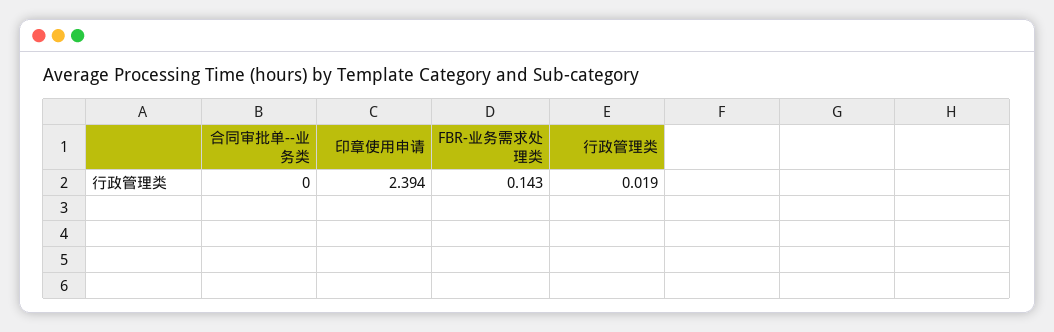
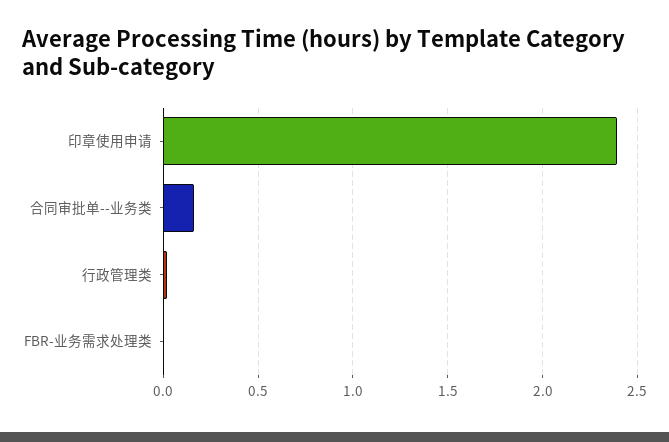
合同审批单--业务类: 0 -> 0.15
FBR-业务需求处理类: 0.143 -> 0

